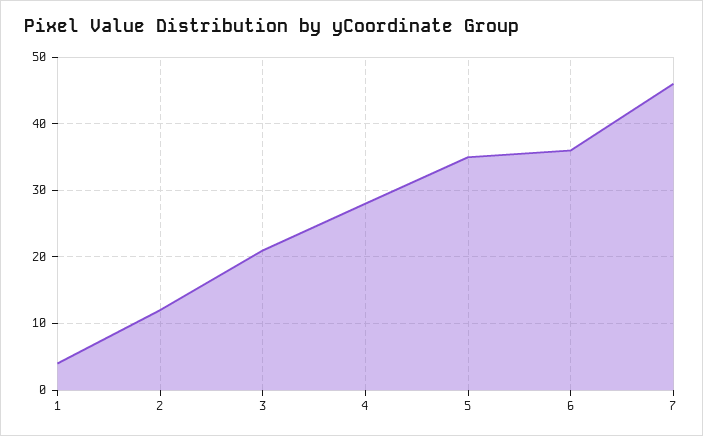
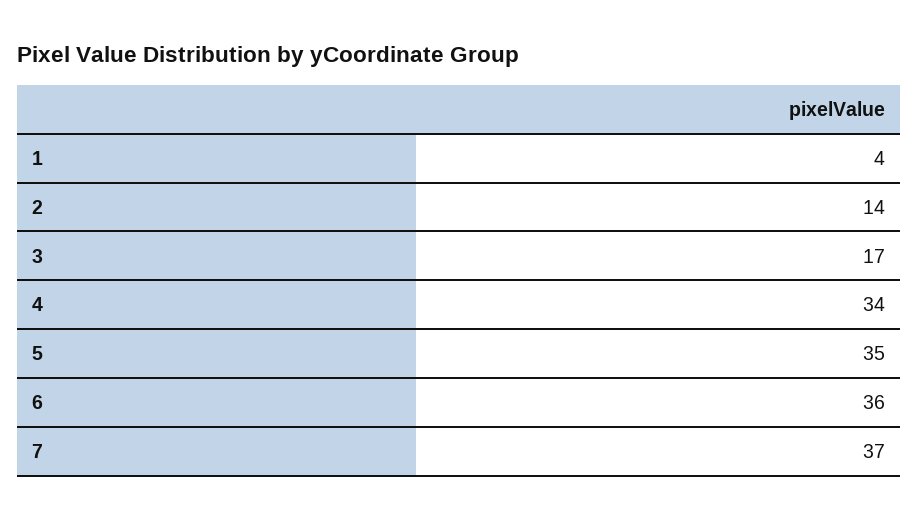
2: 12 -> 14
3: 21 -> 17
4: 28 -> 34
7: 46 -> 37

